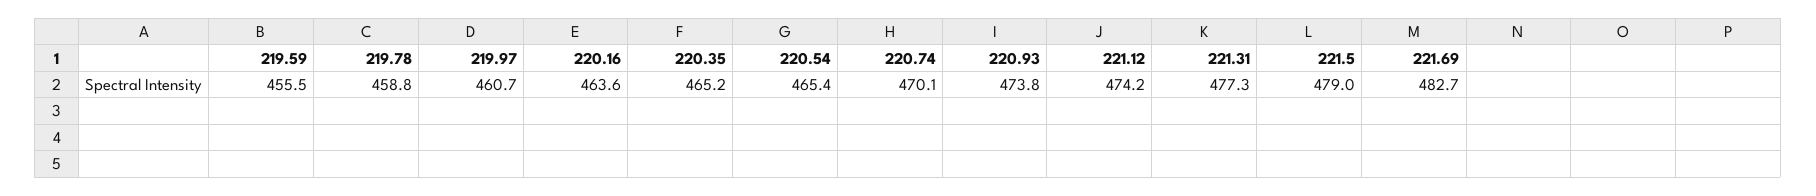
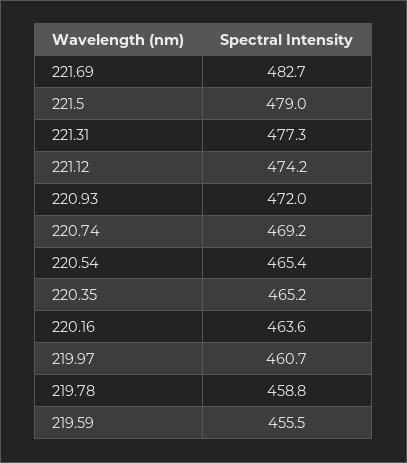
220.74: 470.1 -> 469.2
220.93: 473.8 -> 472

